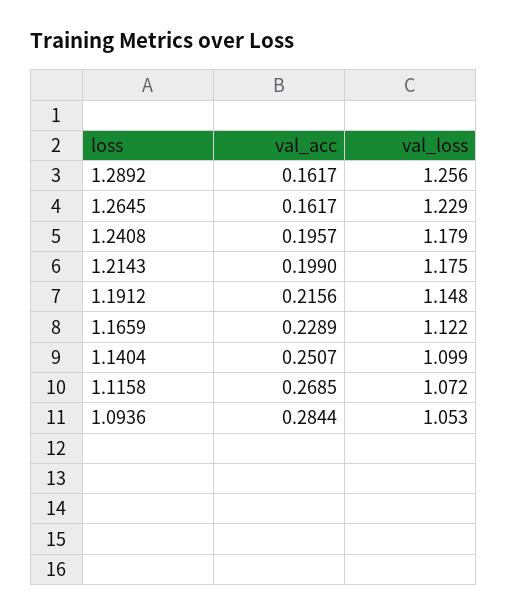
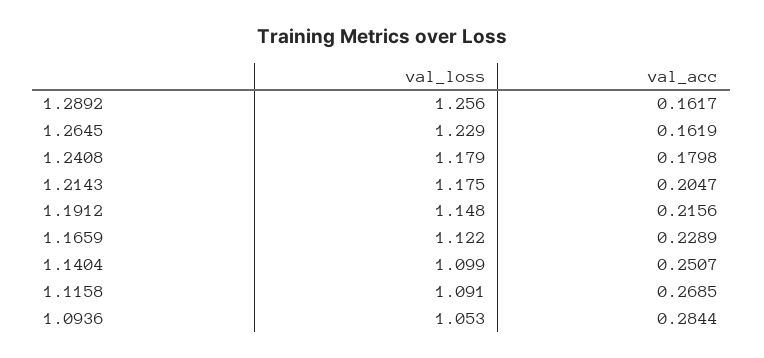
val_acc, 1.2645: 0.1617 -> 0.1619
val_acc, 1.2408: 0.1957 -> 0.1798
val_acc, 1.2143: 0.199 -> 0.2047
val_loss, 1.1158: 1.072 -> 1.091

